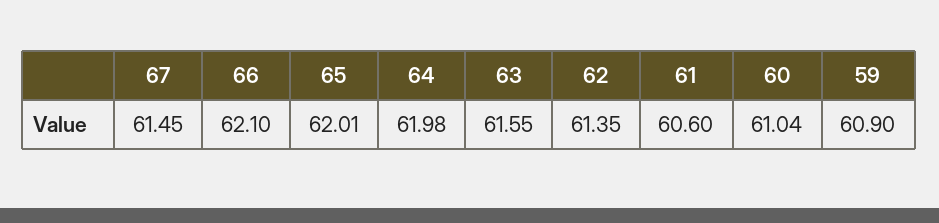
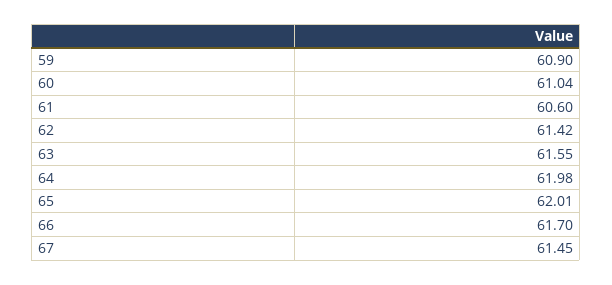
66: 62.1 -> 61.7
62: 61.35 -> 61.42

